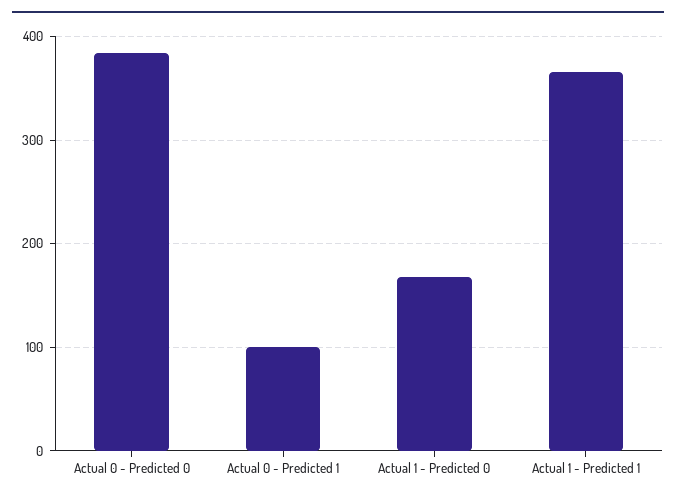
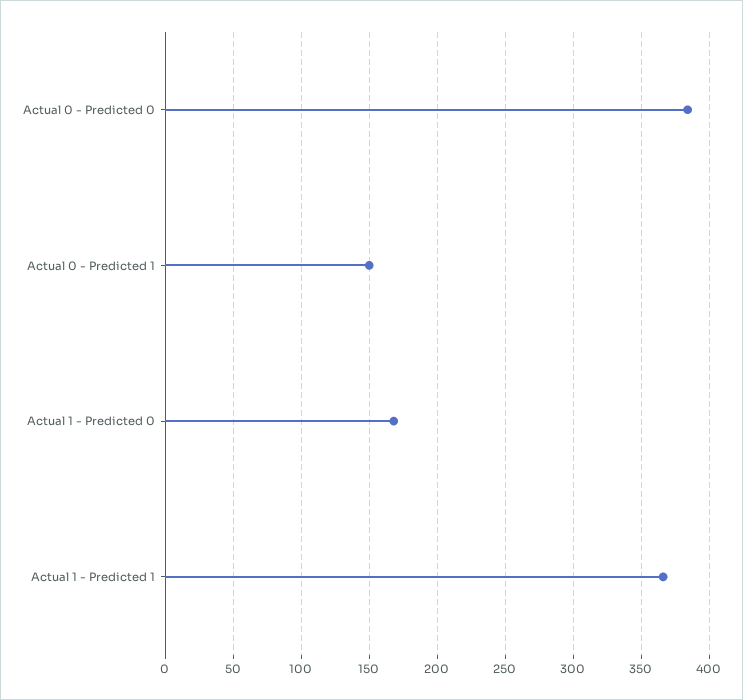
Actual 0 - Predicted 1: 100 -> 150

